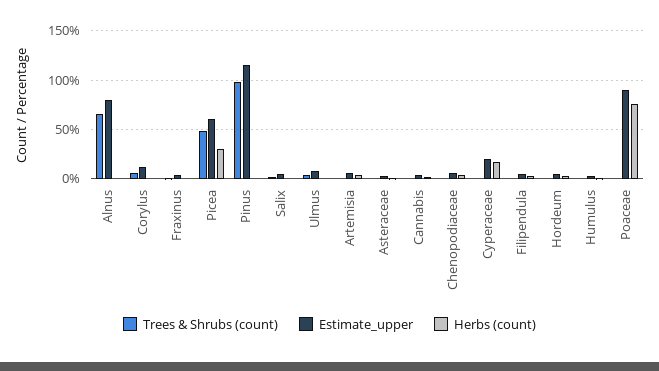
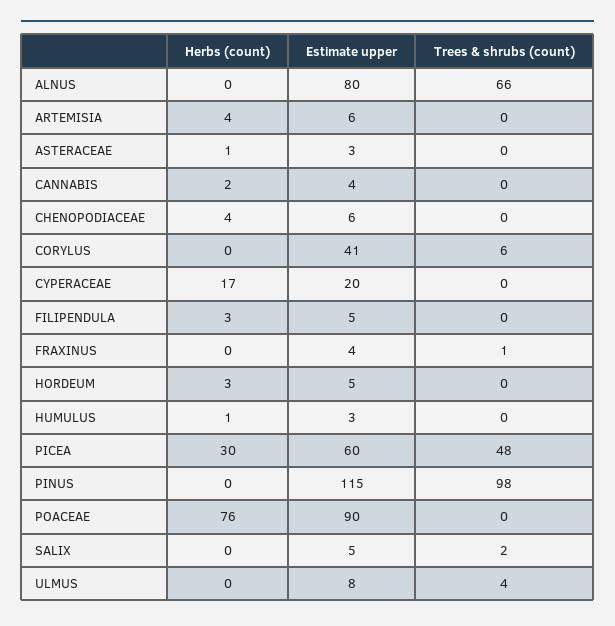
Estimate_upper, Corylus: 10 -> 41

